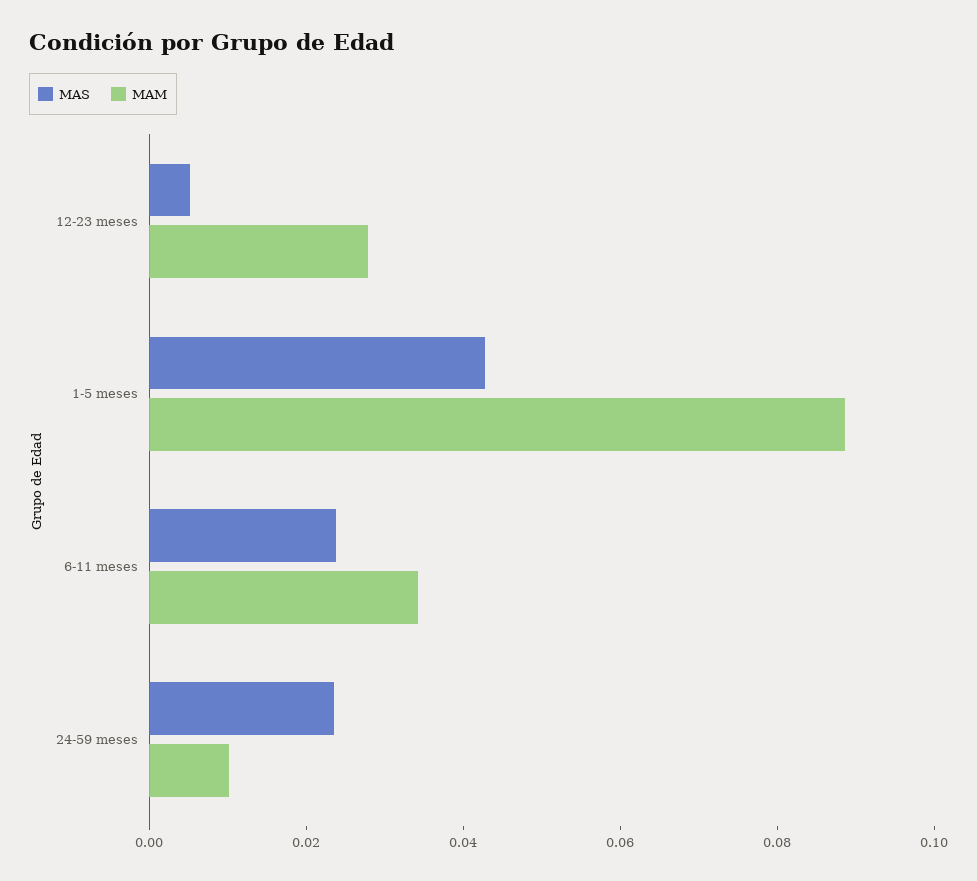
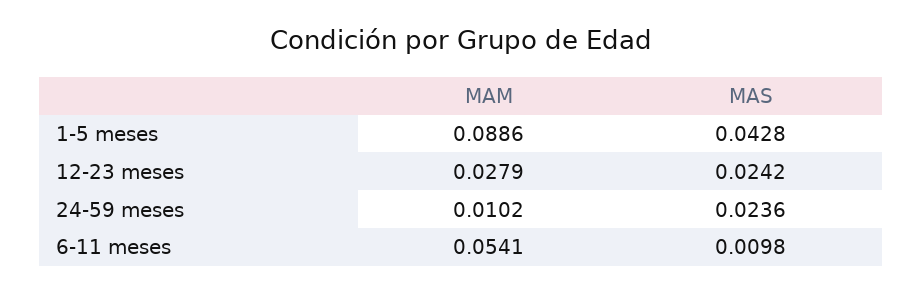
MAS, 12-23 meses: 0.005 -> 0.0242
MAS, 6-11 meses: 0.025 -> 0.0098
MAM, 6-11 meses: 0.035 -> 0.0541

